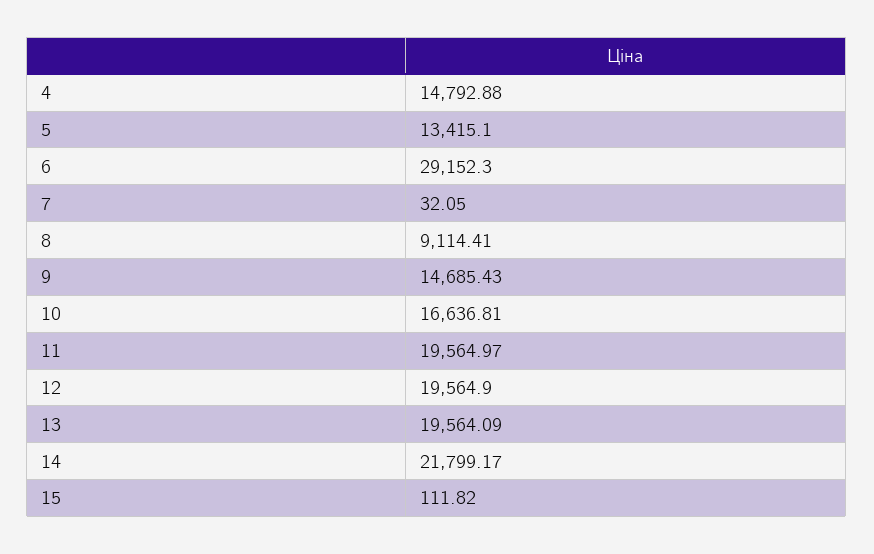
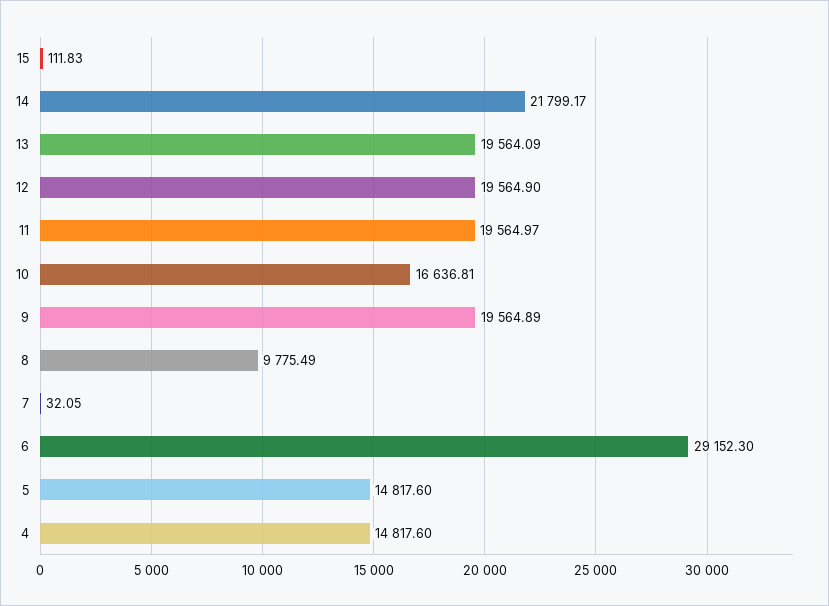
4: 14792.88 -> 14817.6
5: 13415.1 -> 14817.6
8: 9114.41 -> 9775.49
9: 14685.43 -> 19564.89
15: 111.82 -> 111.83

